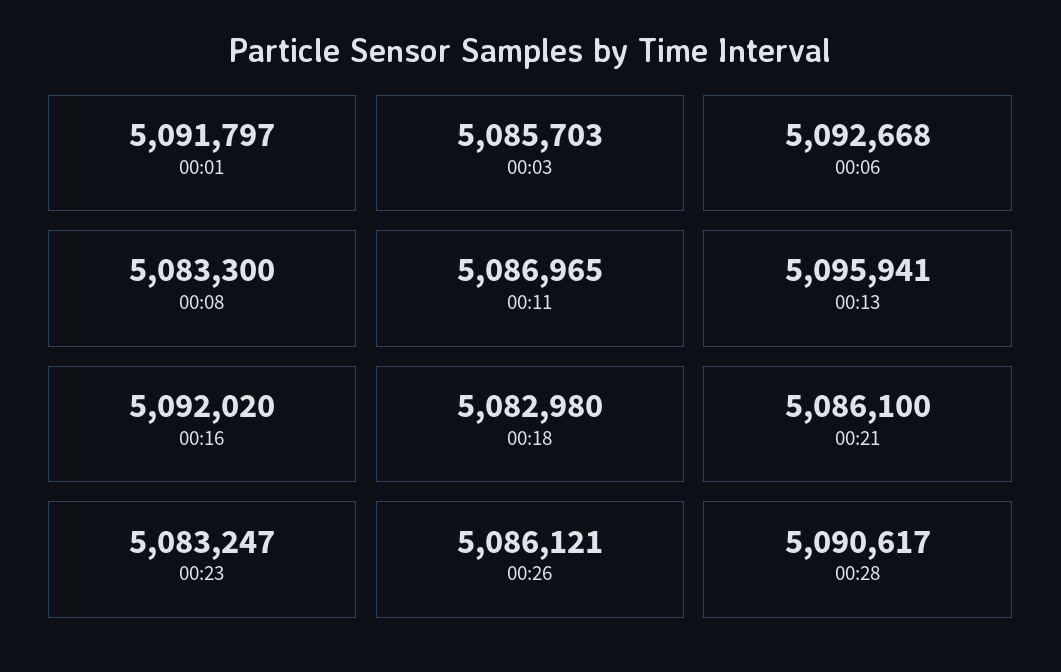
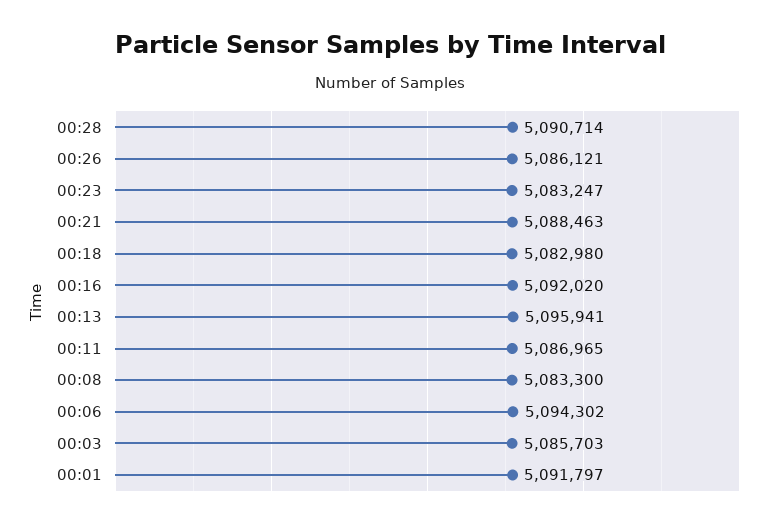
00:06: 5092668 -> 5094302
00:21: 5086100 -> 5088463
00:28: 5090617 -> 5090714

